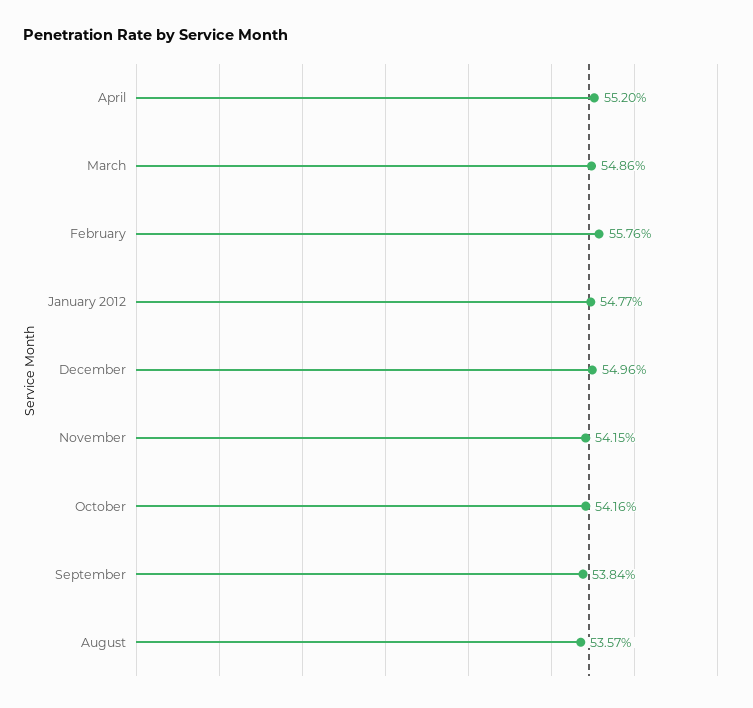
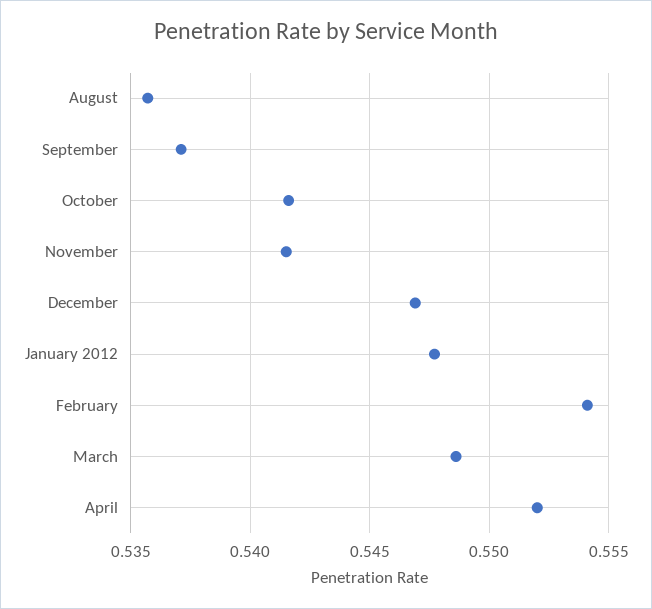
February: 0.5576 -> 0.554
December: 0.5496 -> 0.547
September: 0.5384 -> 0.537

